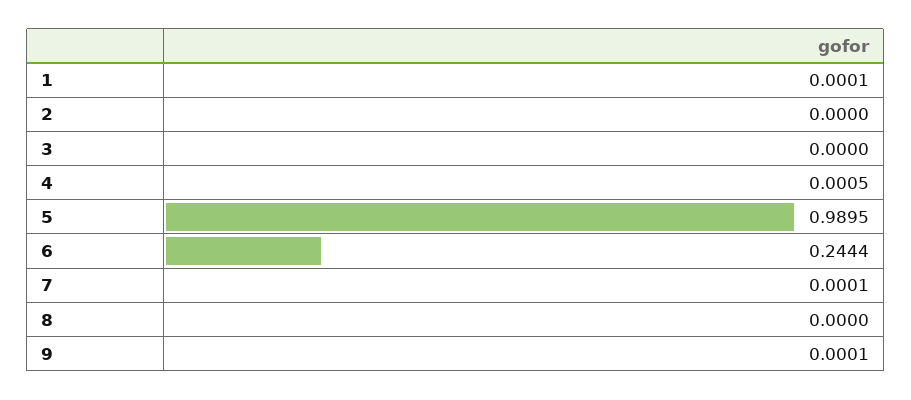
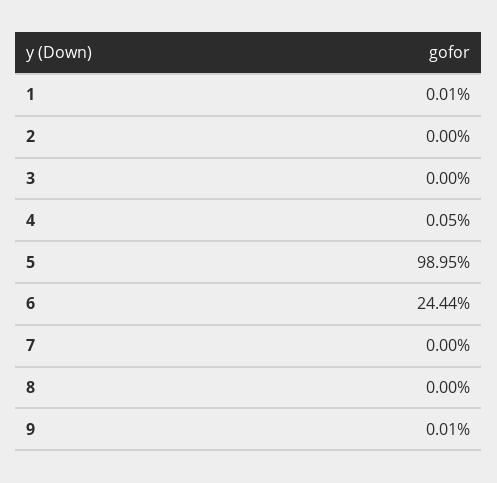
7: 0.0001 -> 0

